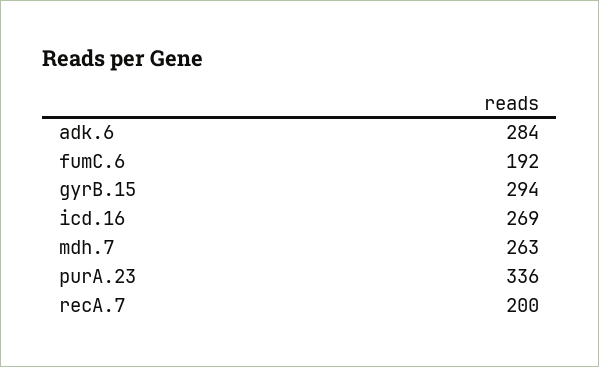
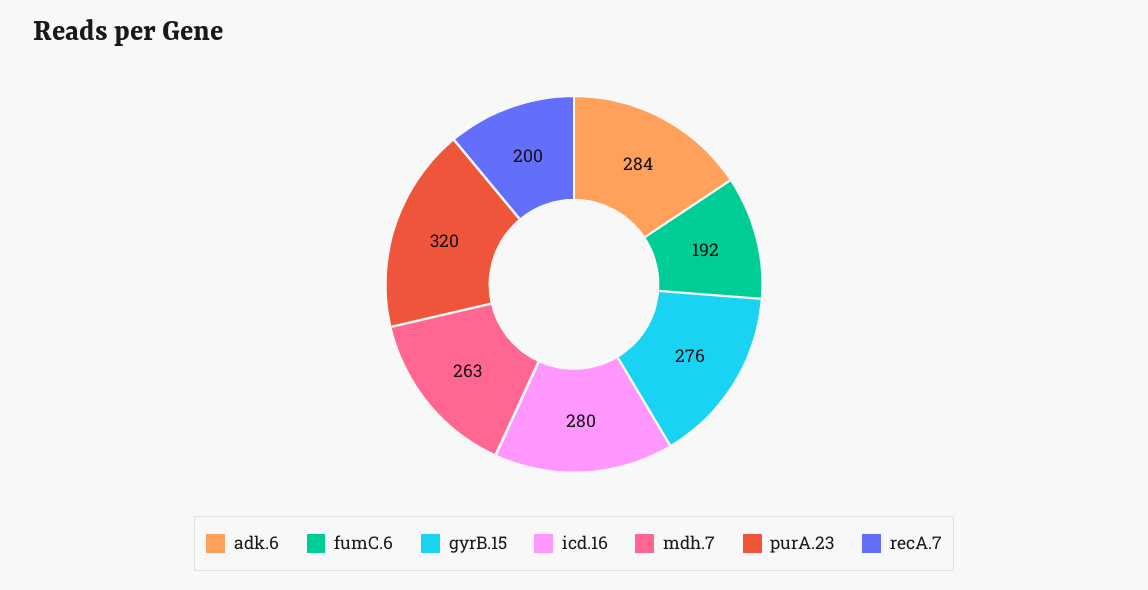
gyrB.15: 294 -> 276
icd.16: 269 -> 280
purA.23: 336 -> 320

